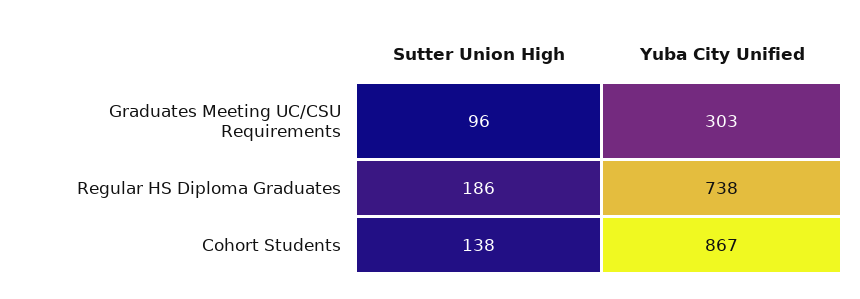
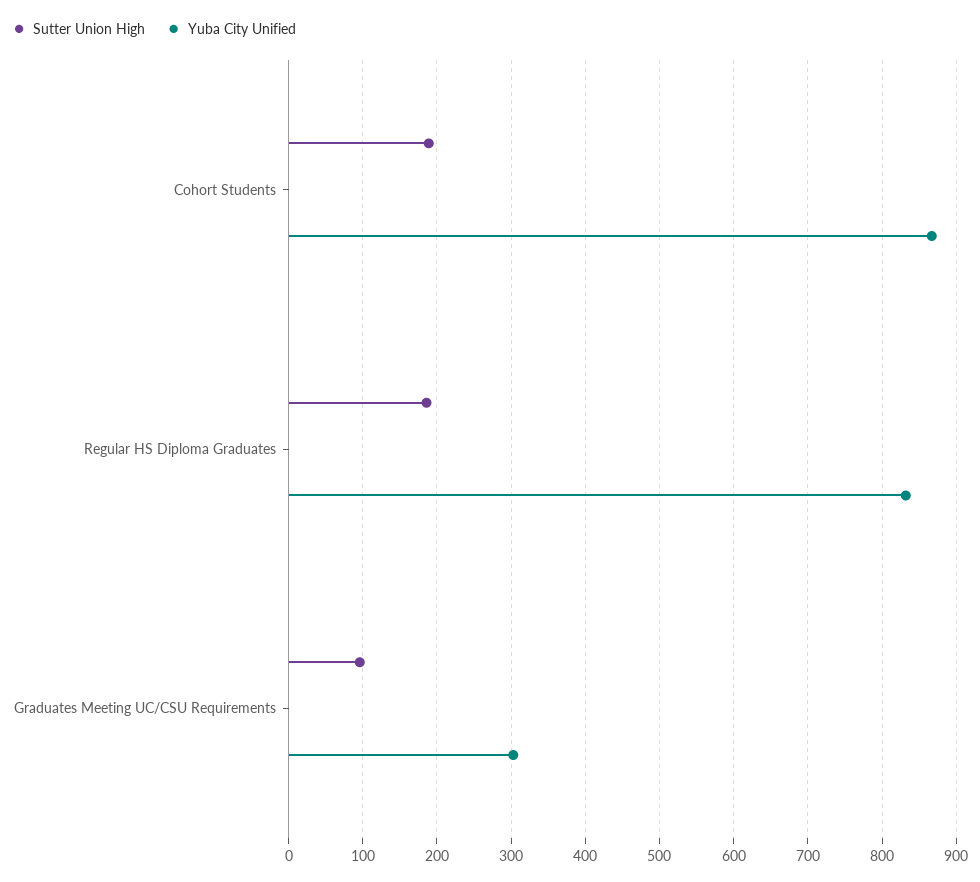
Yuba City Unified, Regular HS Diploma Graduates: 738 -> 830
Sutter Union High, Cohort Students: 138 -> 190

